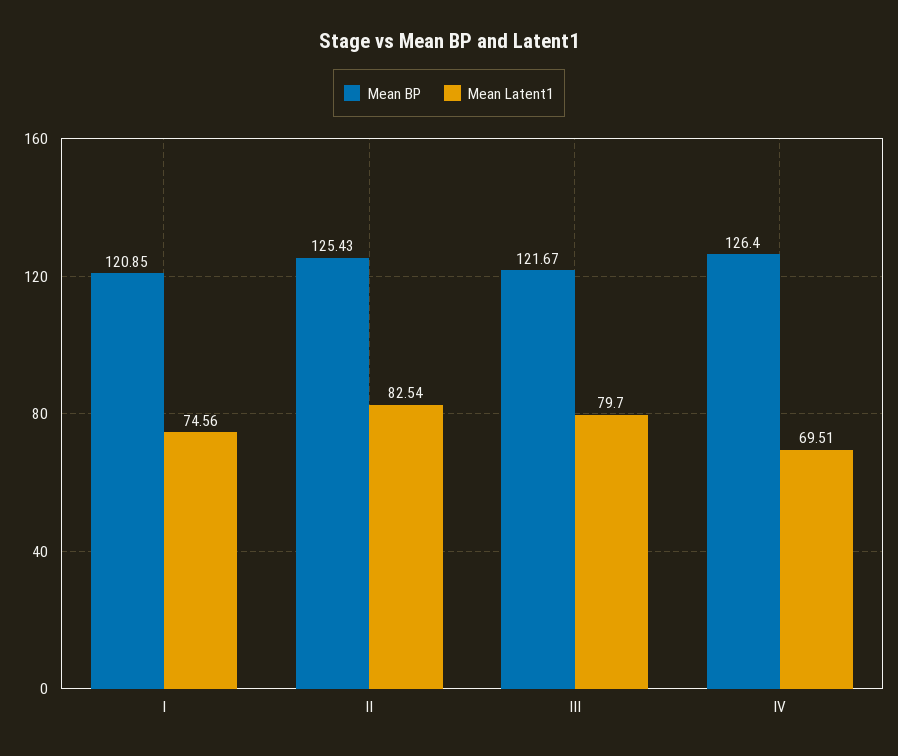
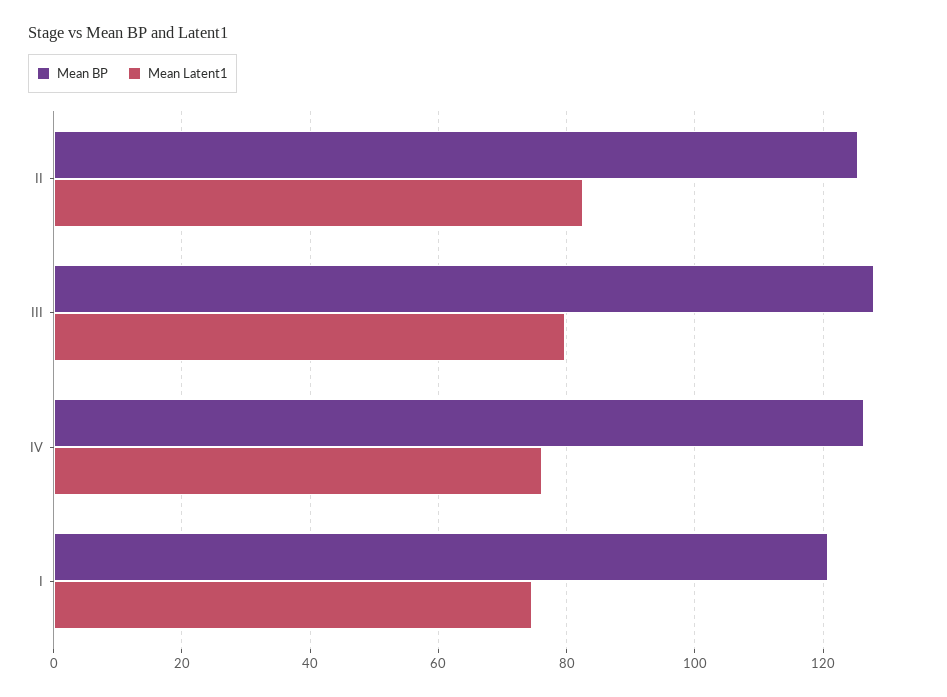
Mean BP, III: 121.67 -> 128
Mean Latent1, IV: 69.51 -> 76

